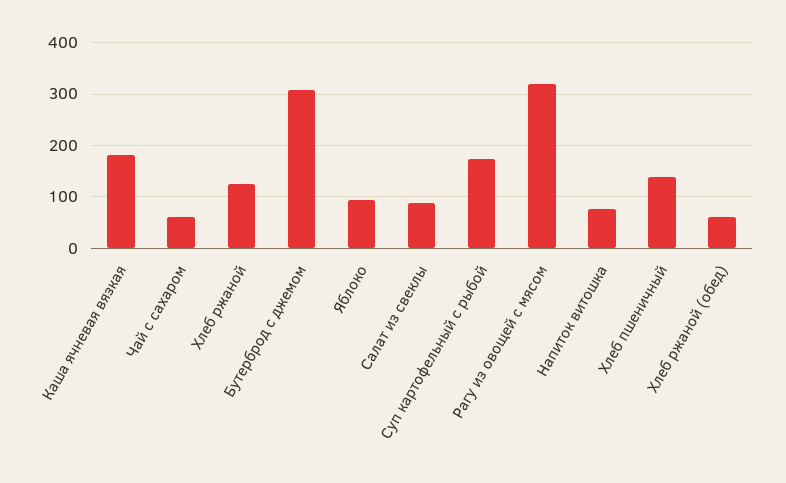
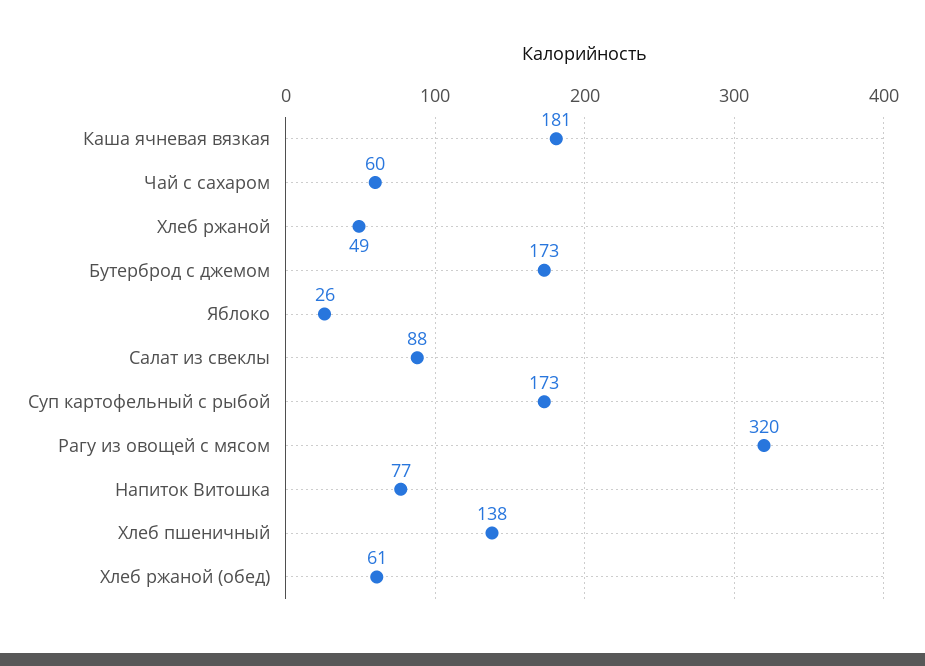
Хлеб ржаной: 120 -> 49
Бутерброд с джемом: 300 -> 173
Яблоко: 100 -> 26

